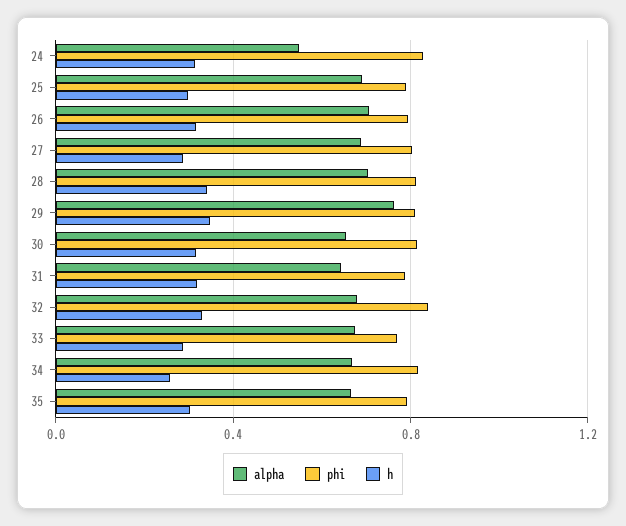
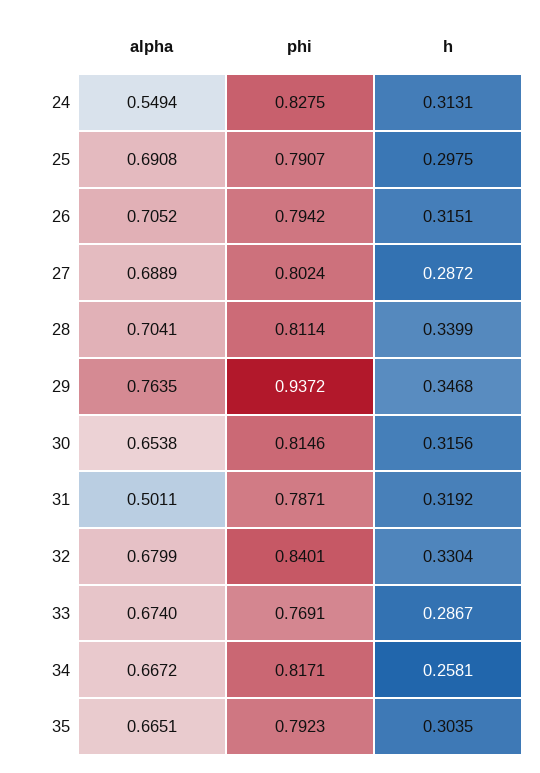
phi, 29: 0.8 -> 0.9372
alpha, 31: 0.65 -> 0.5011

